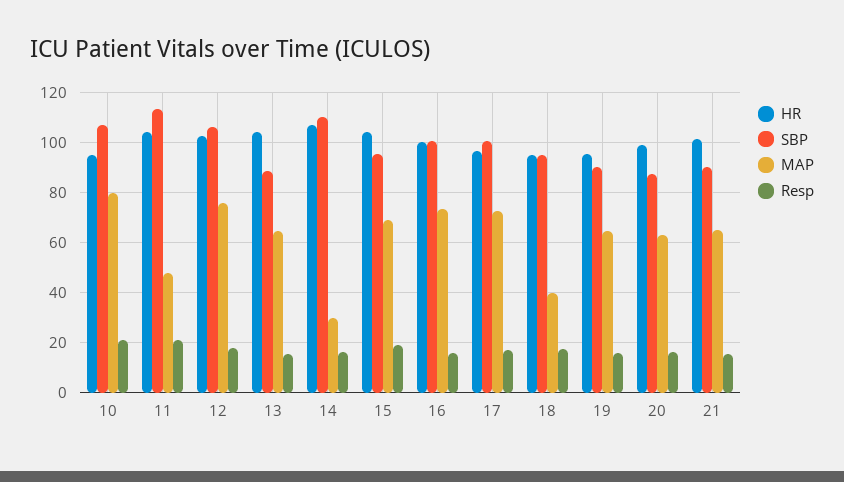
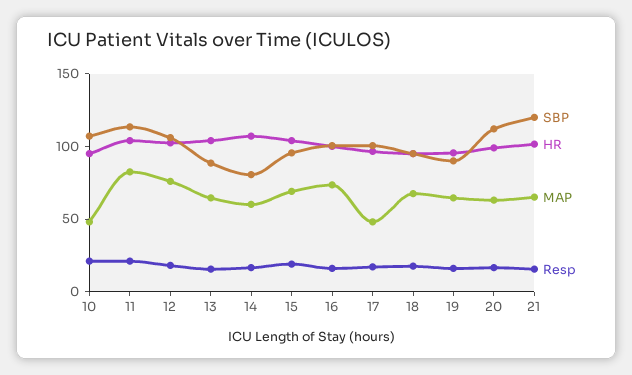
MAP, 10: 80 -> 50
MAP, 11: 47.5 -> 80
SBP, 14: 110 -> 80
MAP, 14: 30 -> 60
MAP, 17: 72.5 -> 50
MAP, 18: 40 -> 70
SBP, 20: 87.5 -> 110
SBP, 21: 90 -> 120

